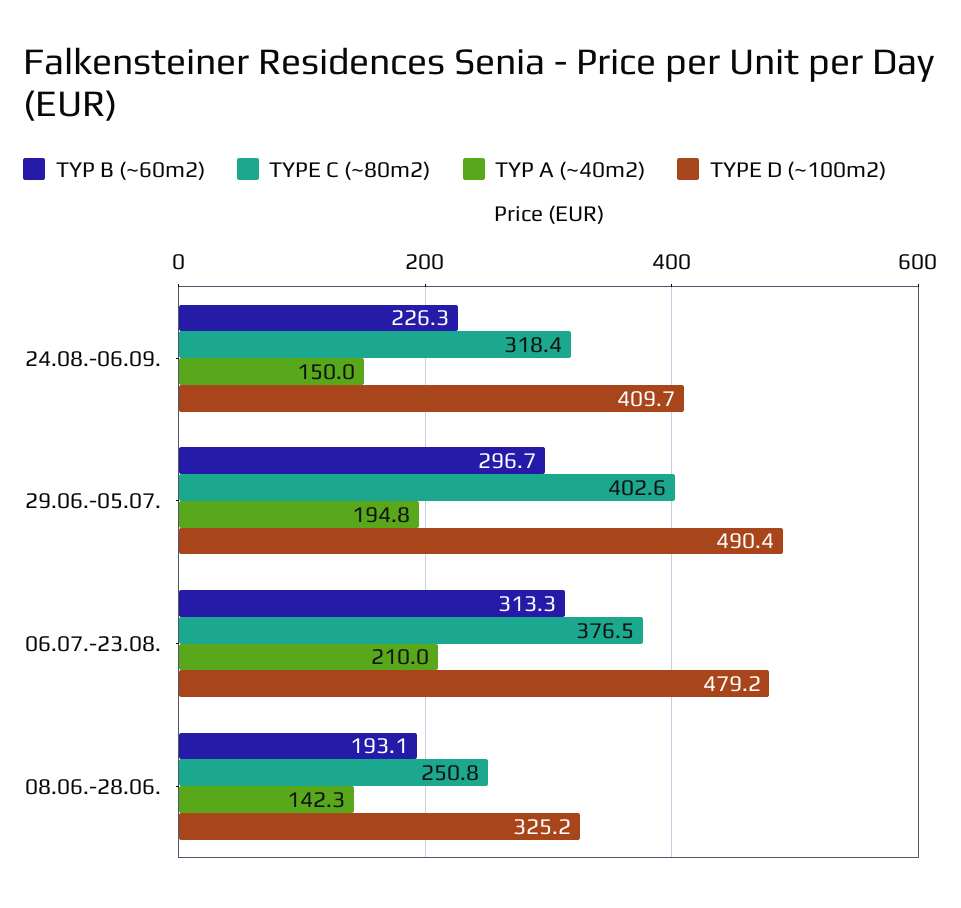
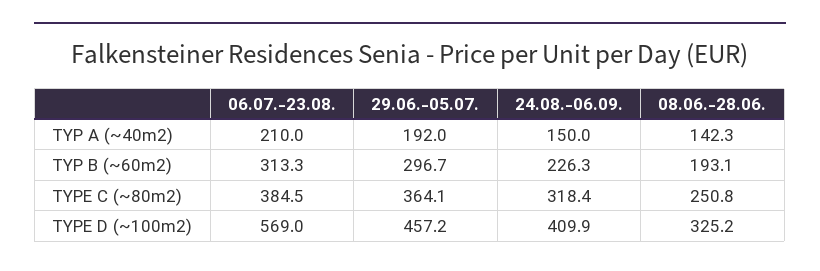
TYPE D (~100m2), 24.08.-06.09.: 409.7 -> 409.9
TYPE C (~80m2), 29.06.-05.07.: 402.6 -> 364.1
TYP A (~40m2), 29.06.-05.07.: 194.8 -> 192
TYPE D (~100m2), 29.06.-05.07.: 490.4 -> 457.2
TYPE C (~80m2), 06.07.-23.08.: 376.5 -> 384.5
TYPE D (~100m2), 06.07.-23.08.: 479.2 -> 569

